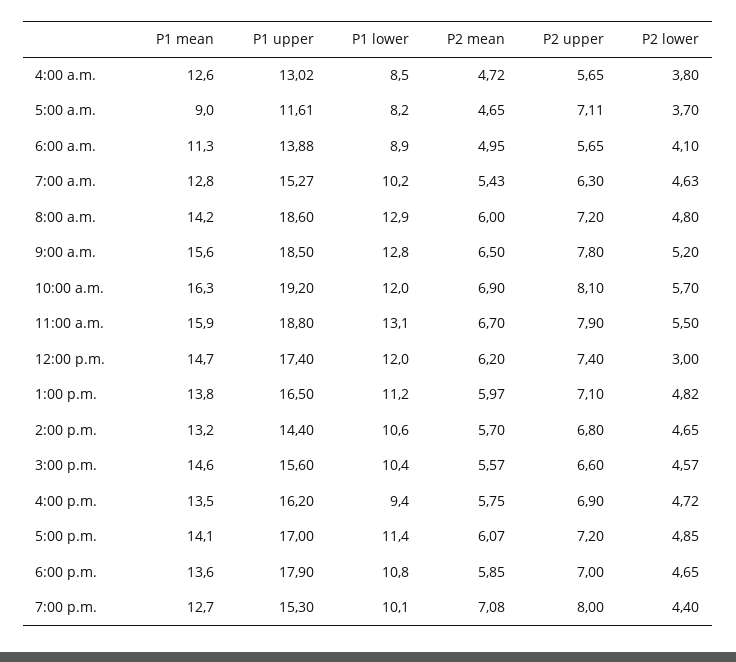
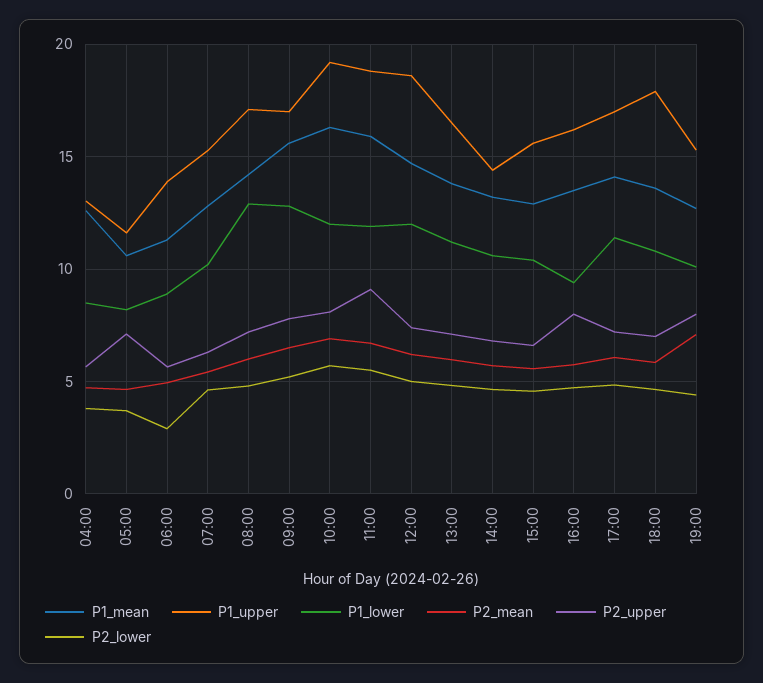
P1 mean, 5:00 a.m.: 9 -> 10.5
P2 lower, 6:00 a.m.: 4.1 -> 3
P1 upper, 8:00 a.m.: 18.6 -> 17
P1 upper, 9:00 a.m.: 18.5 -> 17
P1 lower, 11:00 a.m.: 13.1 -> 12
P2 upper, 11:00 a.m.: 7.9 -> 9
P1 upper, 12:00 p.m.: 17.4 -> 18.5
P2 lower, 12:00 p.m.: 3 -> 5
P1 mean, 3:00 p.m.: 14.6 -> 13
P2 upper, 4:00 p.m.: 6.9 -> 8

